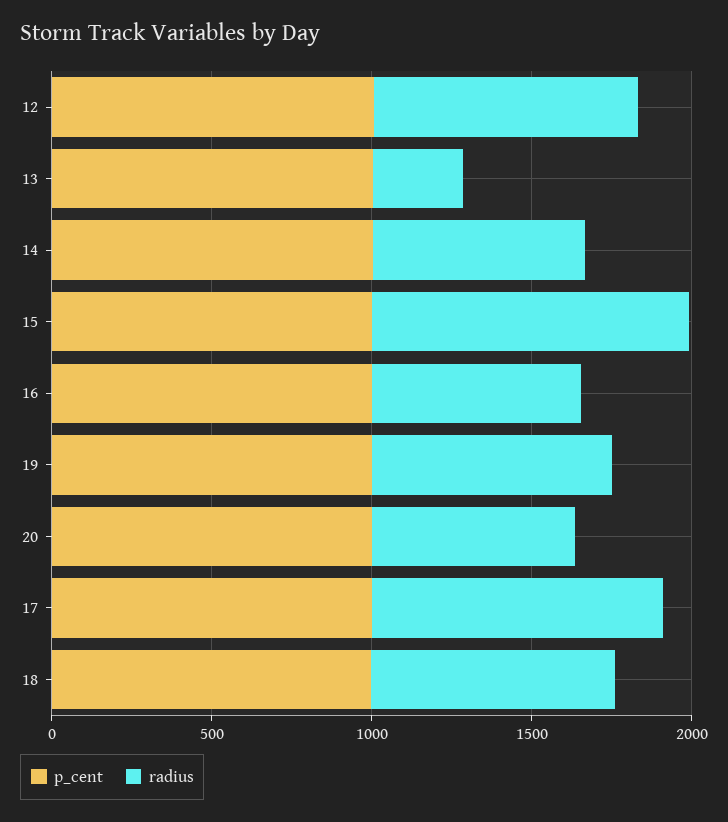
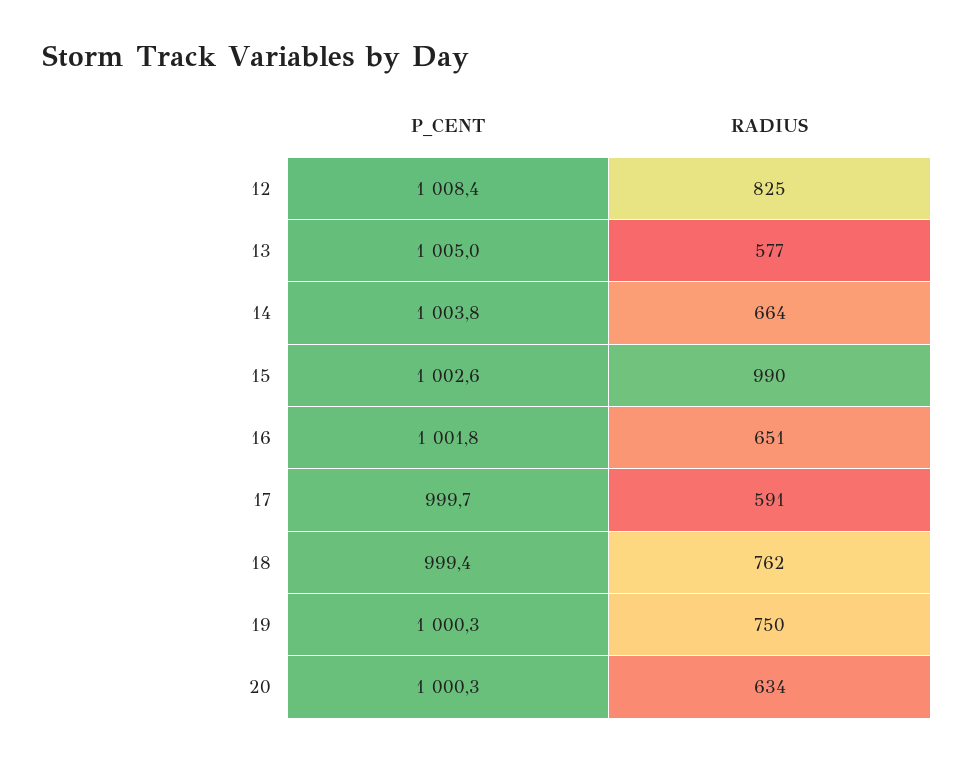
radius, 13: 300 -> 577
radius, 17: 900 -> 591

